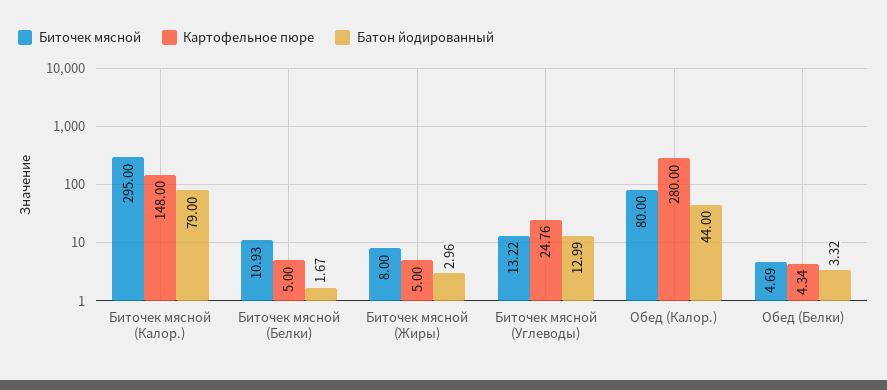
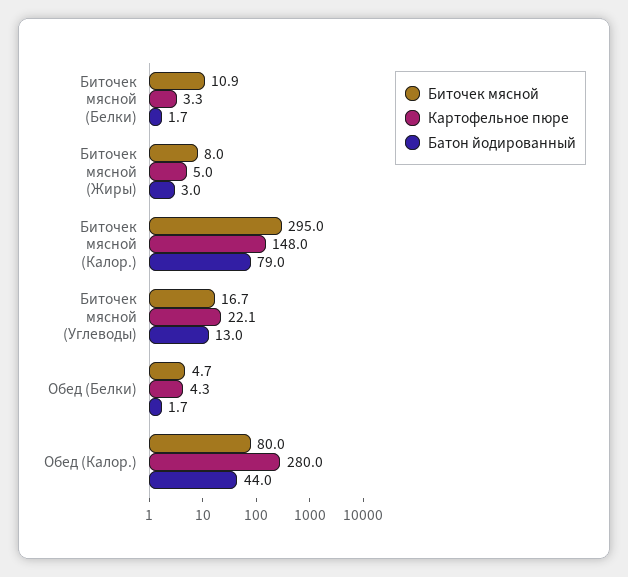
Картофельное пюре, Биточек мясной (Белки): 5 -> 3.3
Биточек мясной, Биточек мясной (Углеводы): 13.22 -> 16.7
Картофельное пюре, Биточек мясной (Углеводы): 24.76 -> 22.1
Батон йодированный, Обед (Белки): 3.32 -> 1.7

